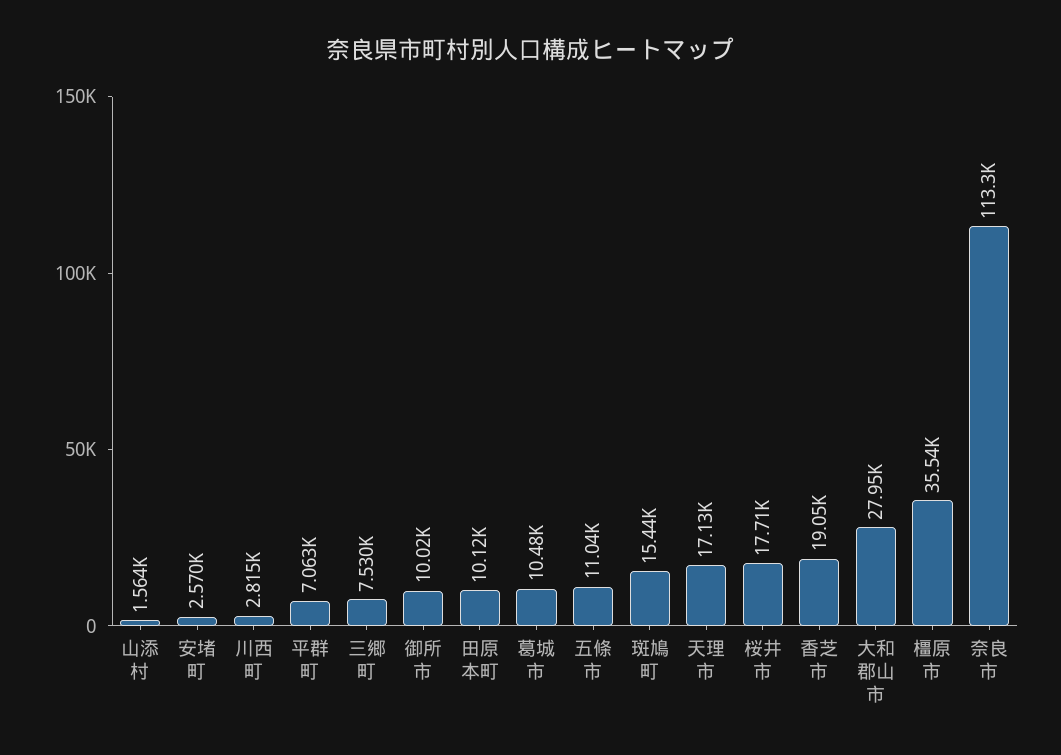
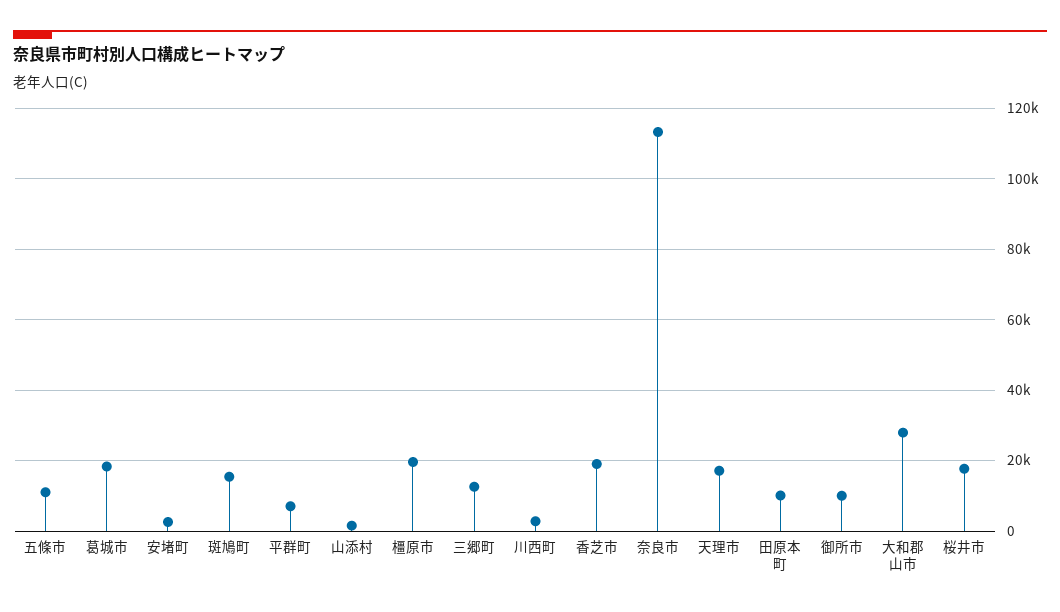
三郷町: 7530 -> 12000
葛城市: 10480 -> 18000
橿原市: 35540 -> 20000

